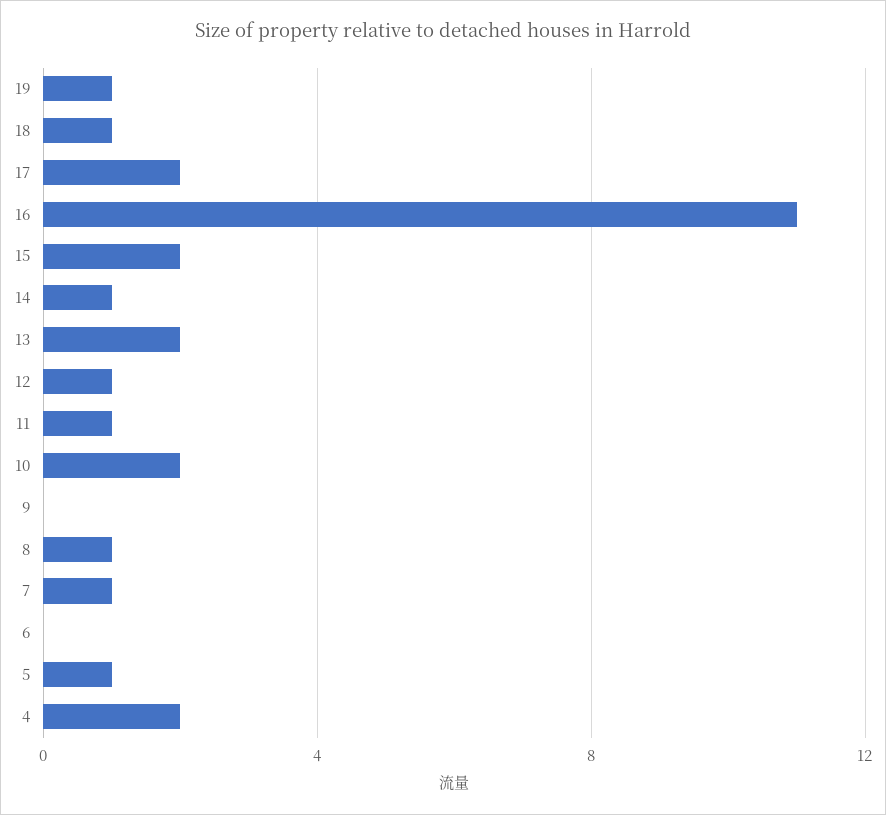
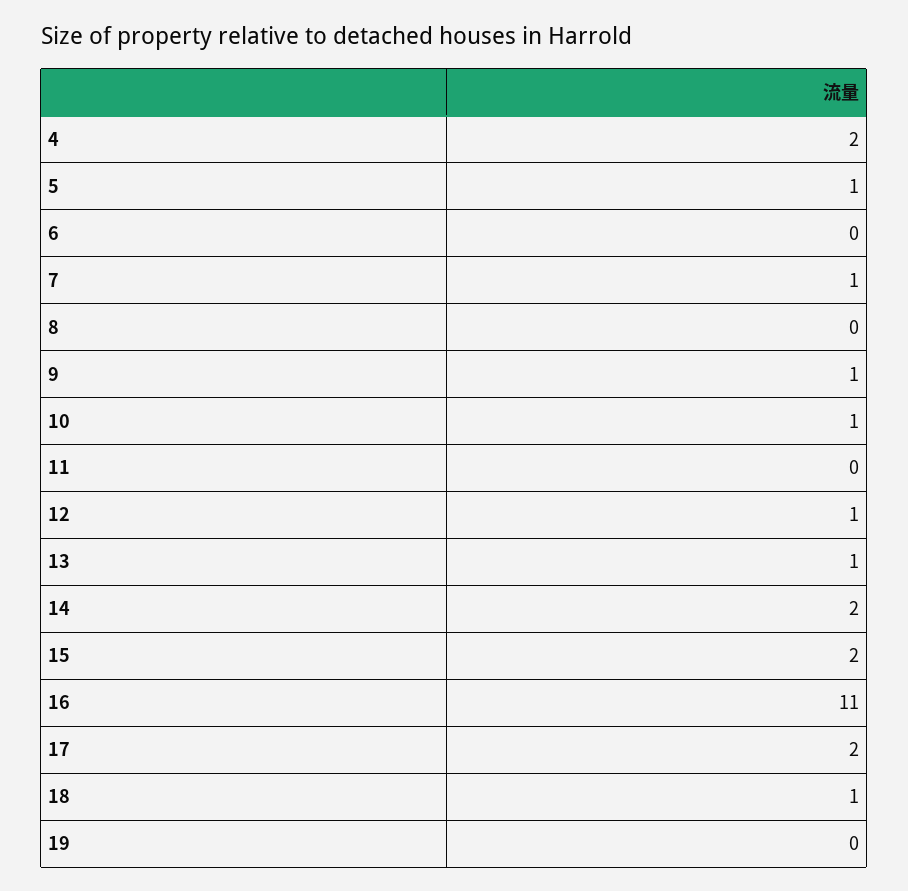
19: 1 -> 0
14: 1 -> 2
13: 2 -> 1
11: 1 -> 0
10: 2 -> 1
9: 0 -> 1
8: 1 -> 0

